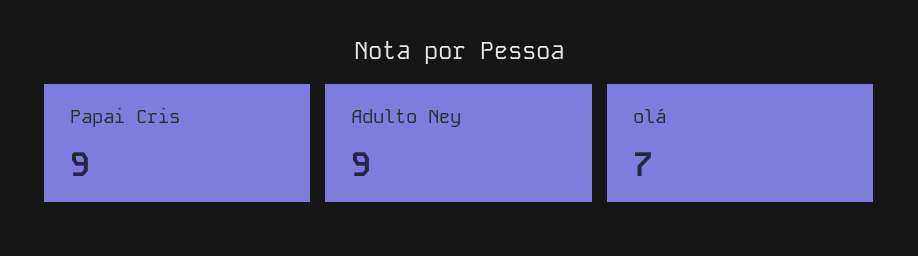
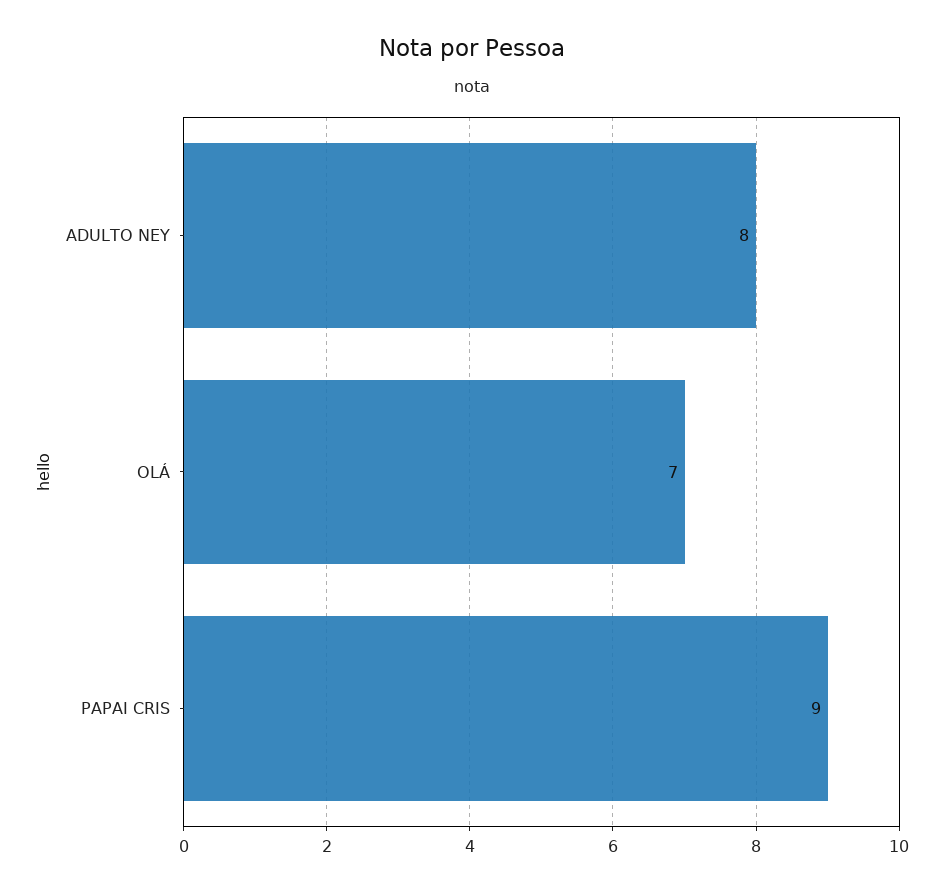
Adulto Ney: 9 -> 8

